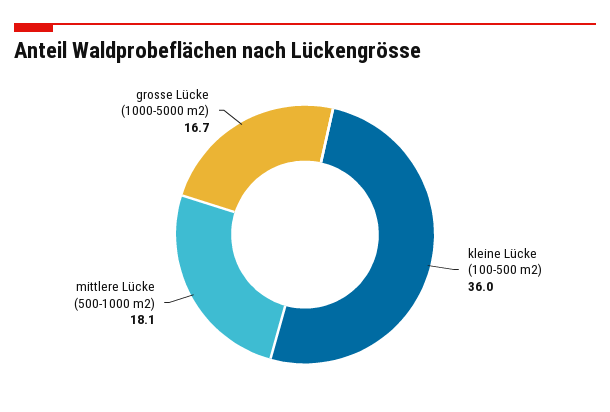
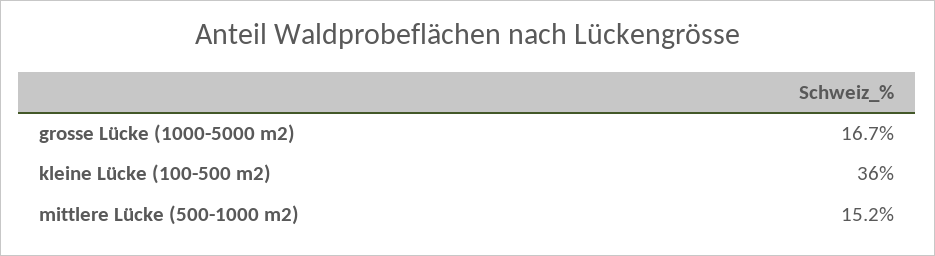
mittlere Lücke (500-1000 m2): 18.1 -> 15.2

